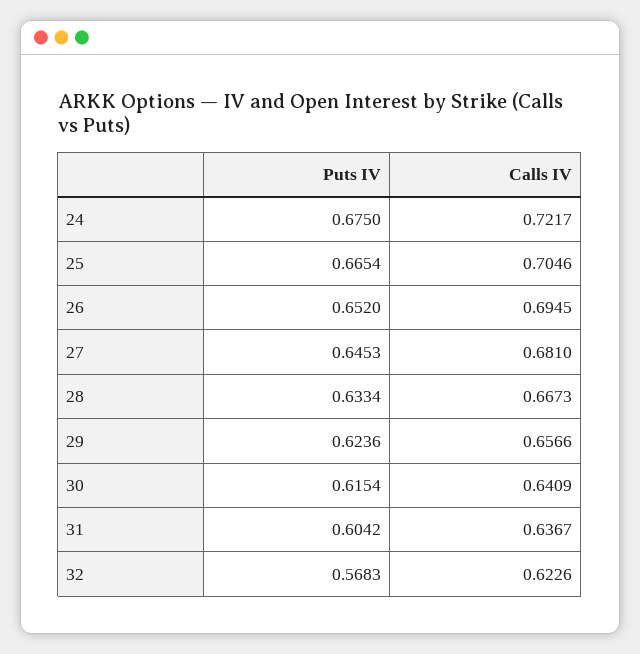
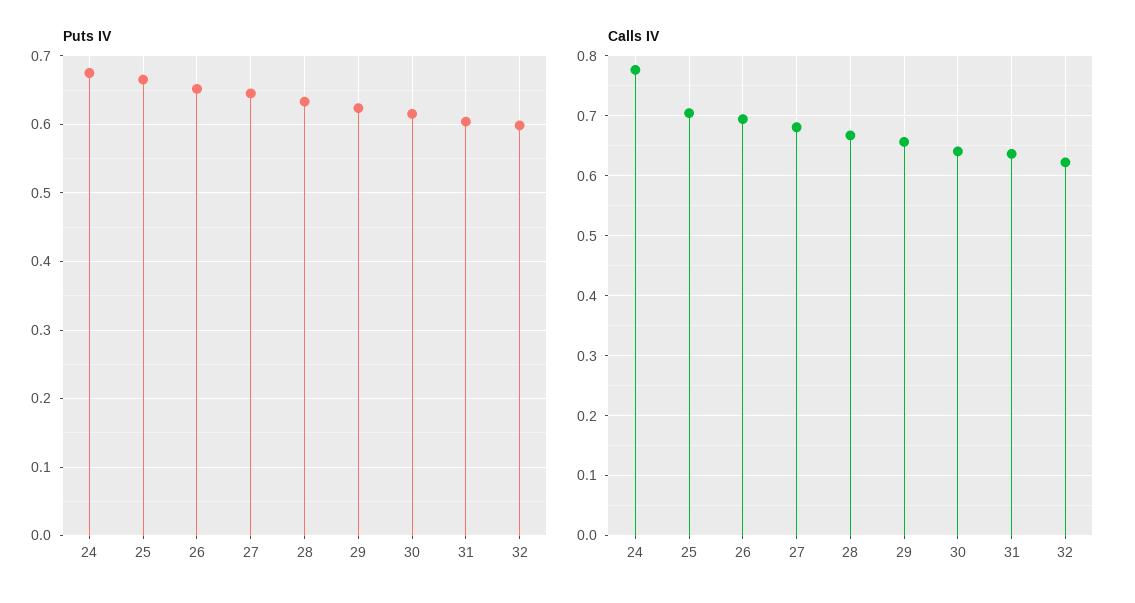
Calls IV, 24: 0.7217 -> 0.78
Puts IV, 32: 0.5683 -> 0.6

